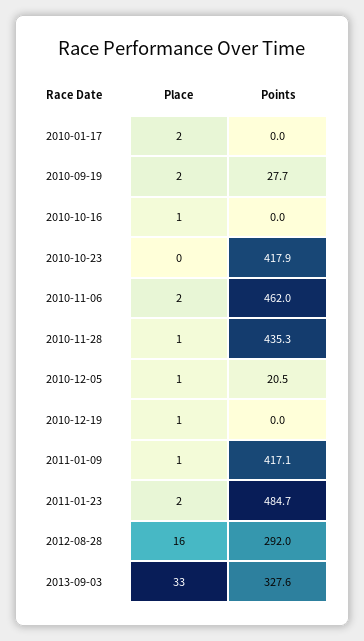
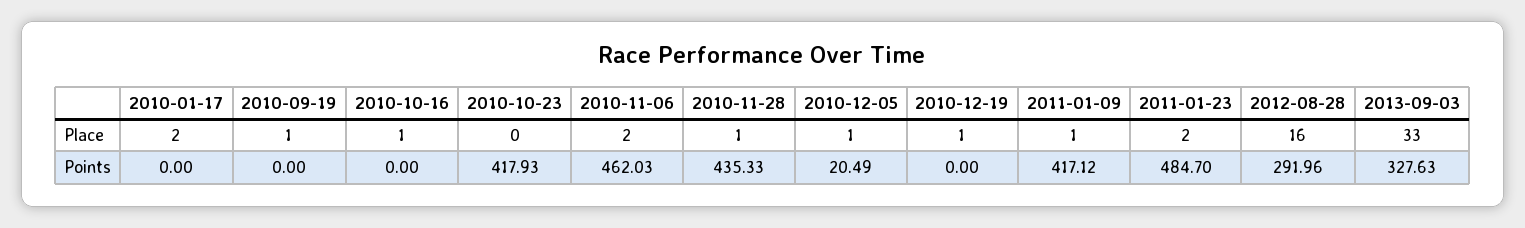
Place, 2010-09-19: 2 -> 1
Points, 2010-09-19: 27.7 -> 0

